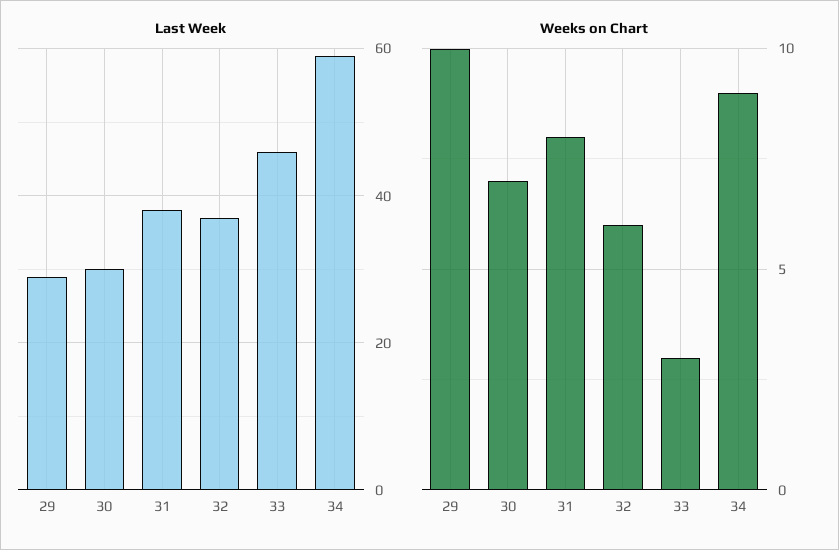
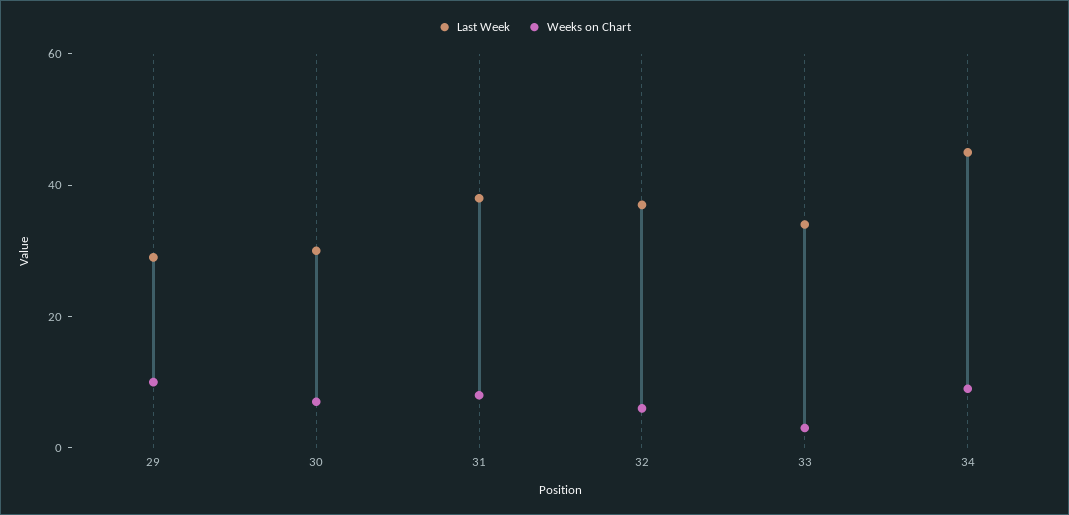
Last Week, 33: 45 -> 35
Last Week, 34: 60 -> 45

